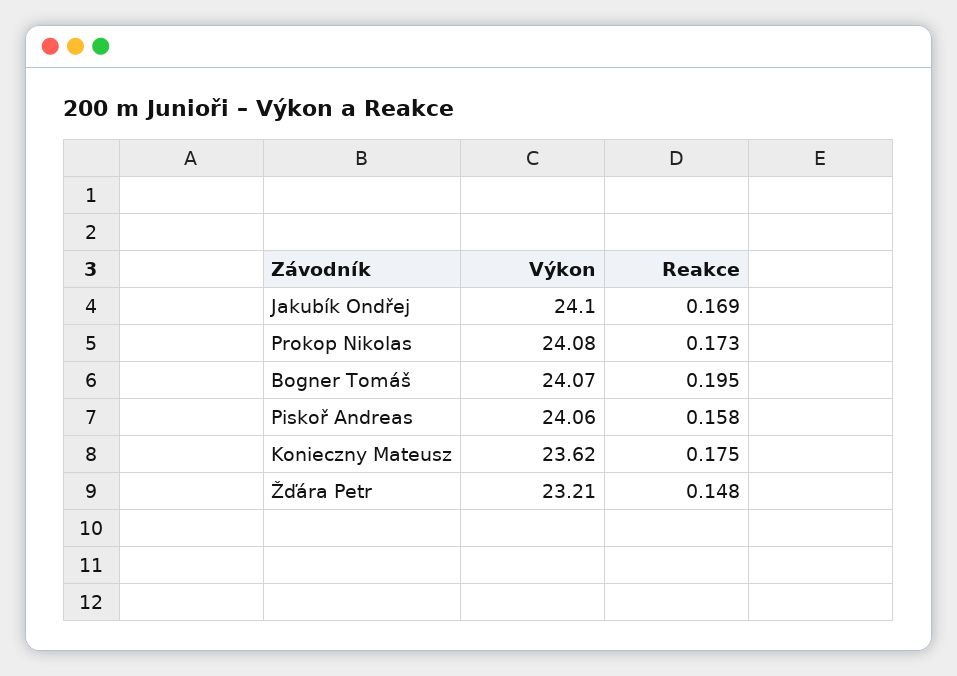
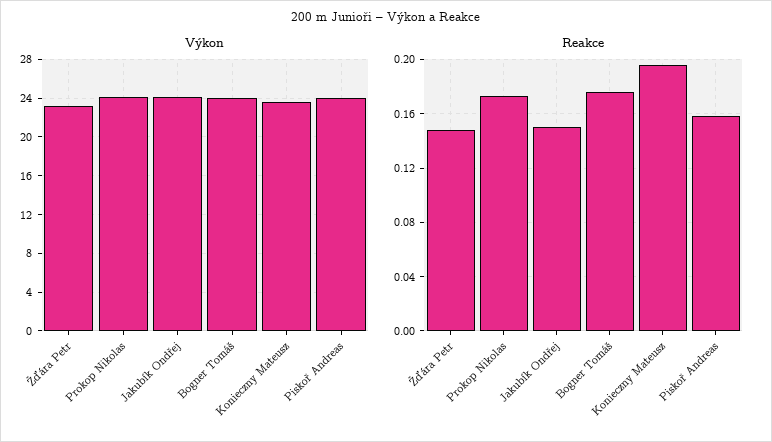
Reakce, Jakubík Ondřej: 0.169 -> 0.15
Reakce, Bogner Tomáš: 0.195 -> 0.175
Reakce, Konieczny Mateusz: 0.175 -> 0.195

